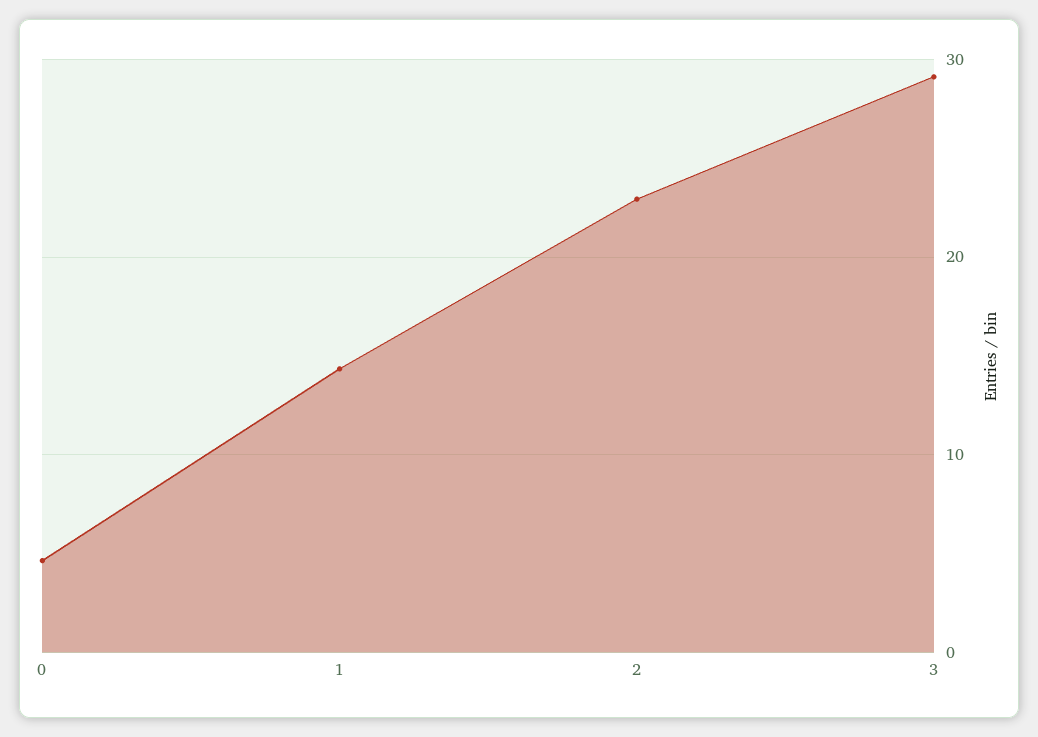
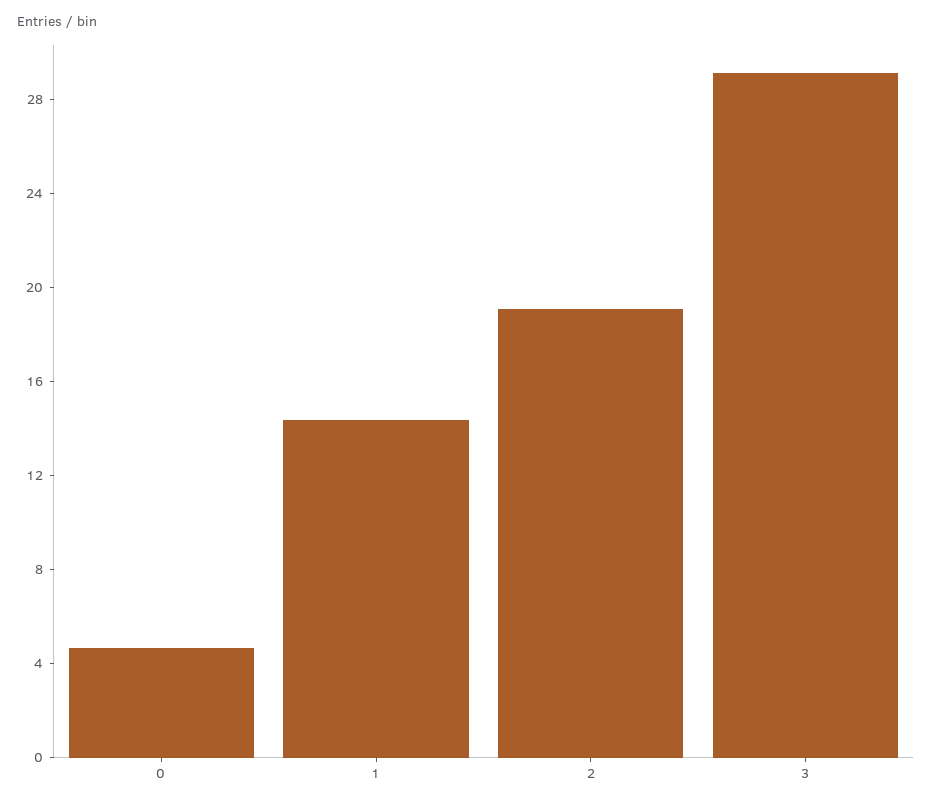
2: 23 -> 19

